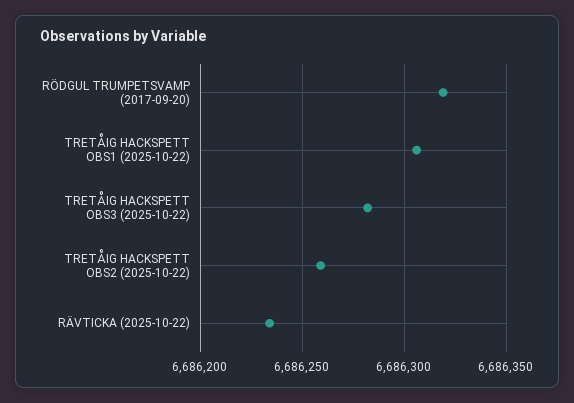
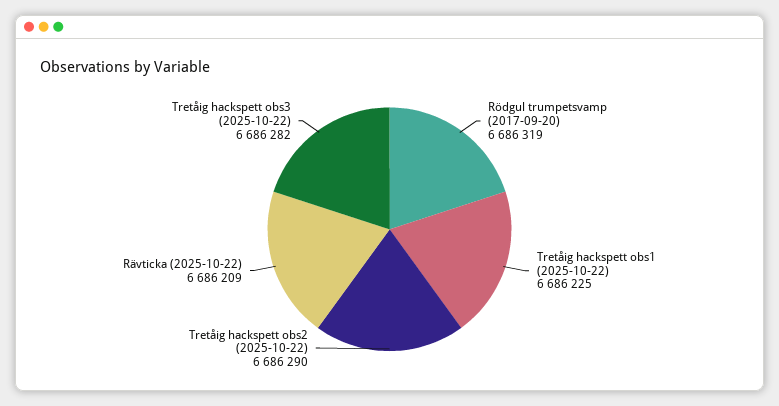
TRETÅIG HACKSPETT OBS1 (2025-10-22): 6686305 -> 6686225
TRETÅIG HACKSPETT OBS2 (2025-10-22): 6686260 -> 6686290
RÄVTICKA (2025-10-22): 6686235 -> 6686209

